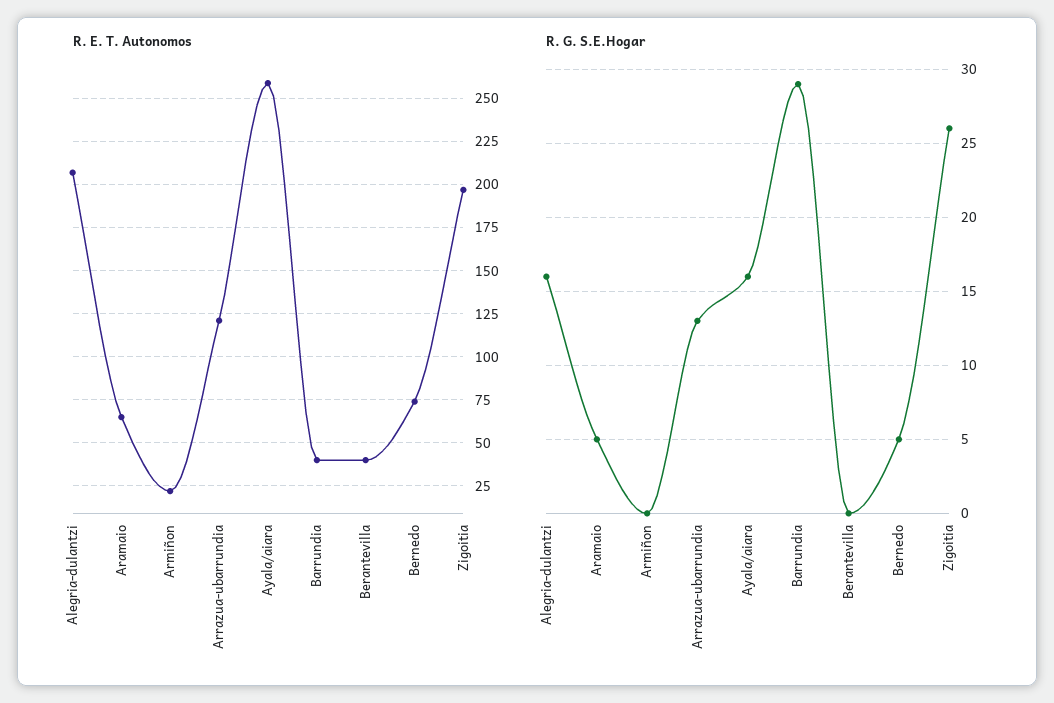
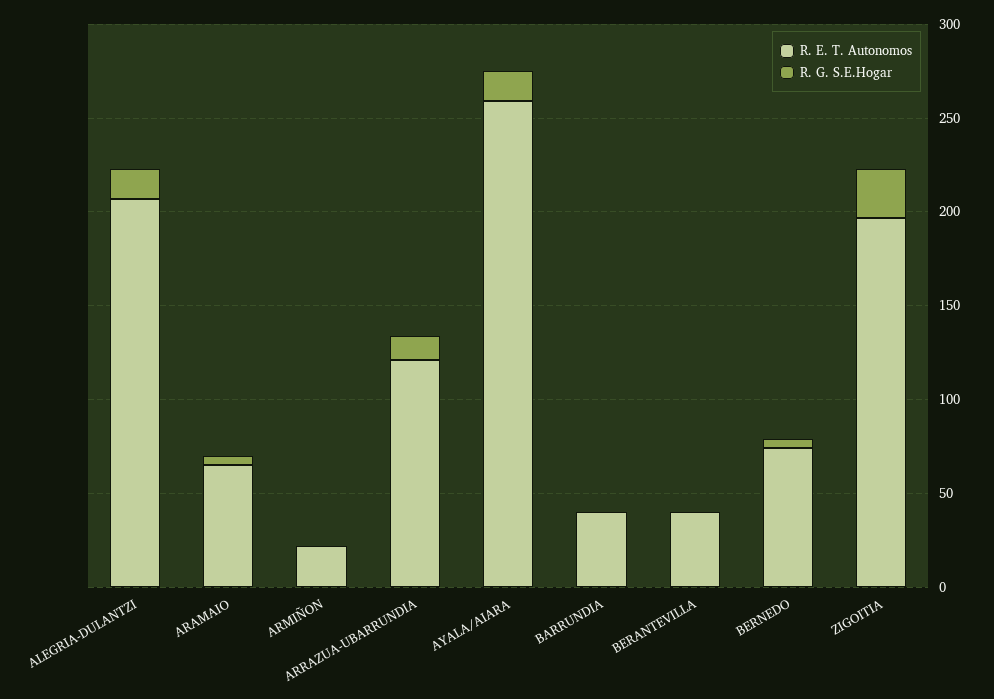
R. G. S.E.Hogar, Barrundia: 29 -> 0

